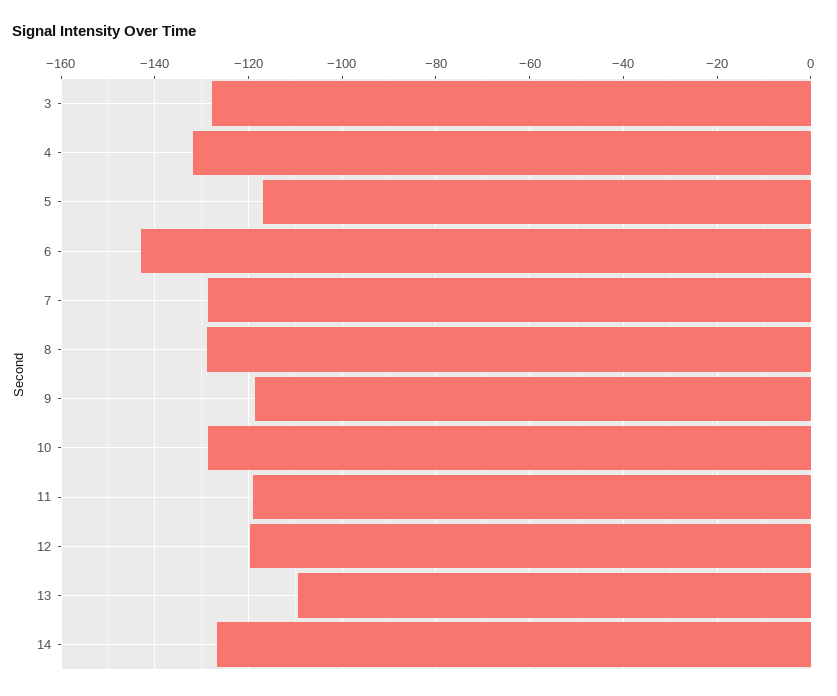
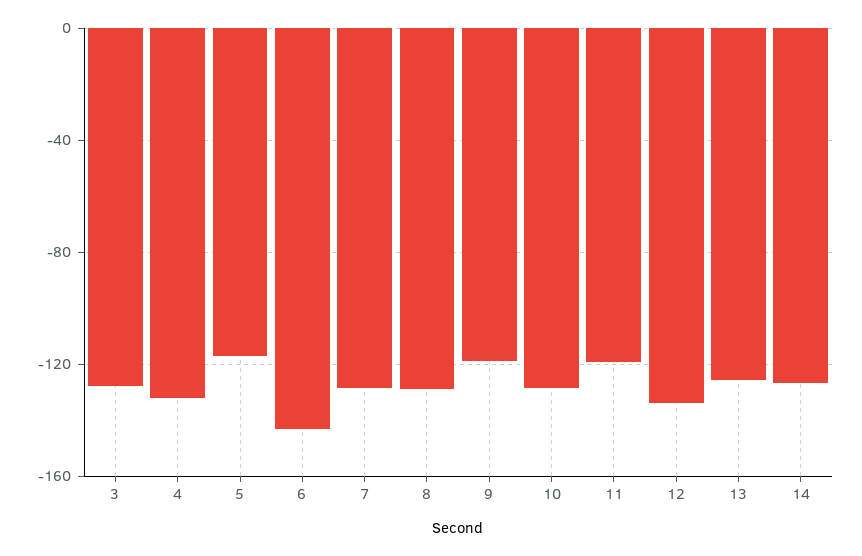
12: -120 -> -135
13: -110 -> -125

